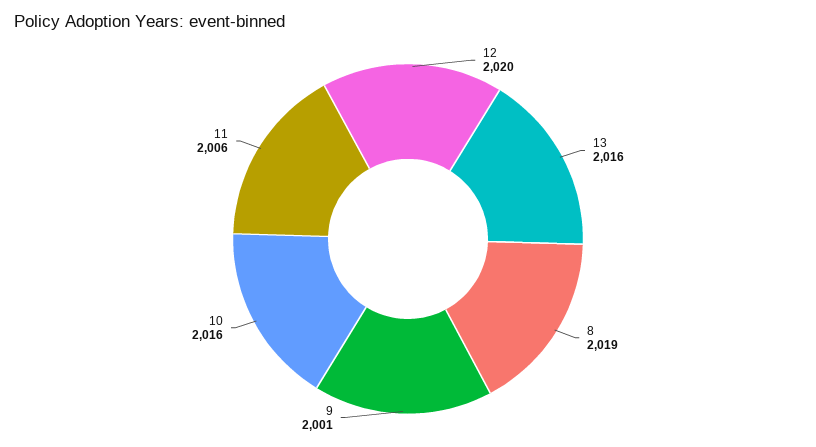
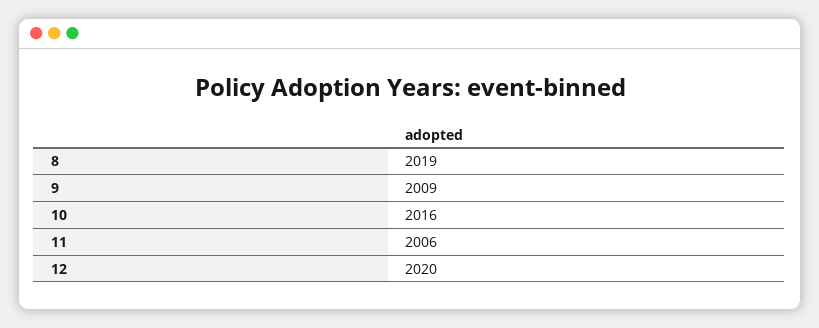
13: 2016 -> none
9: 2001 -> 2009

